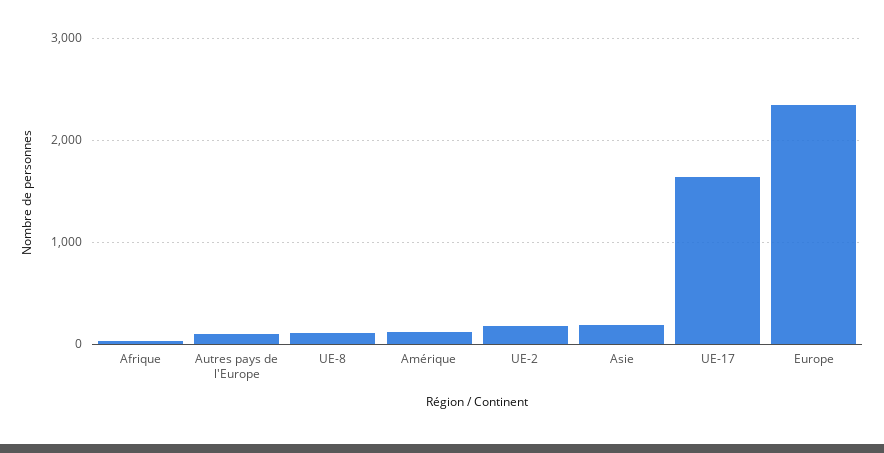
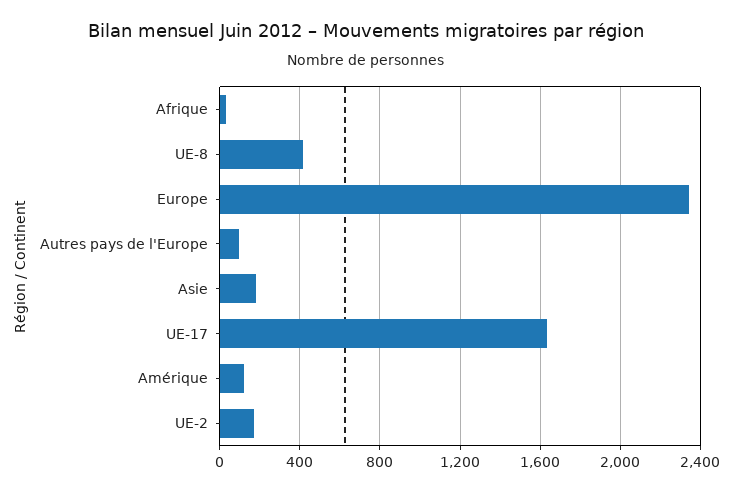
UE-8: 100 -> 400

